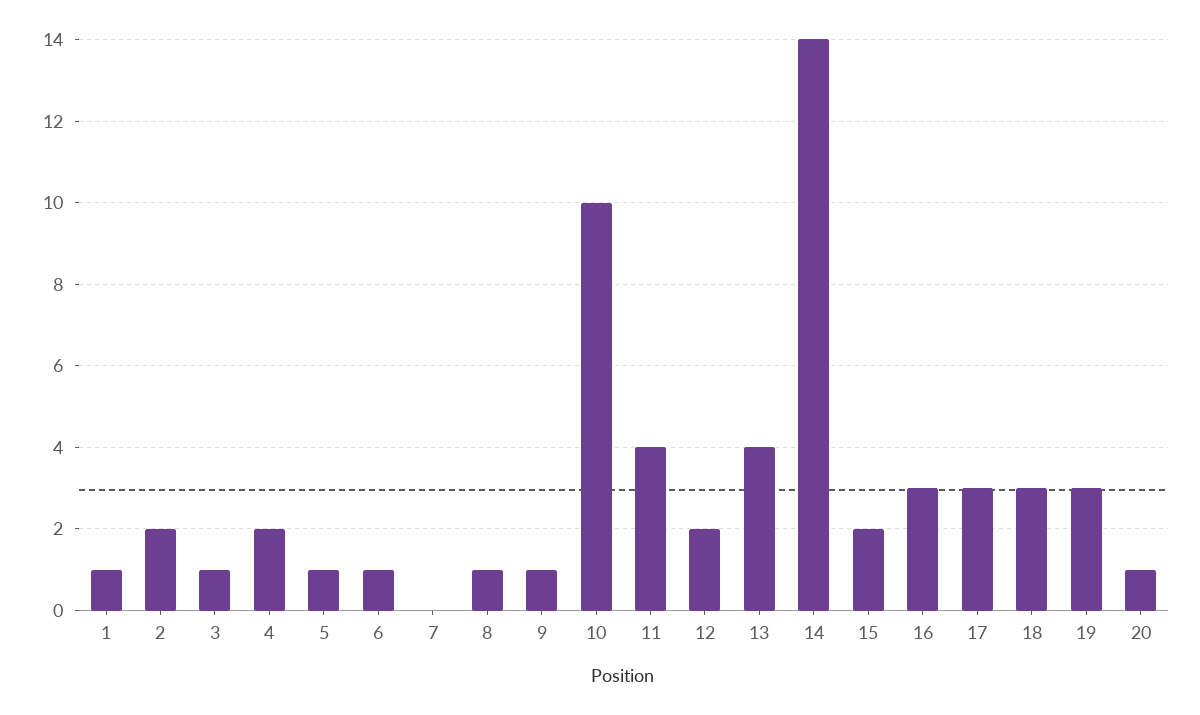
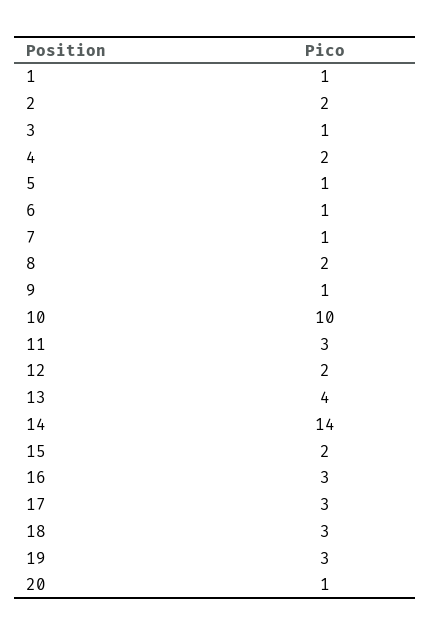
7: 0 -> 1
8: 1 -> 2
11: 4 -> 3

